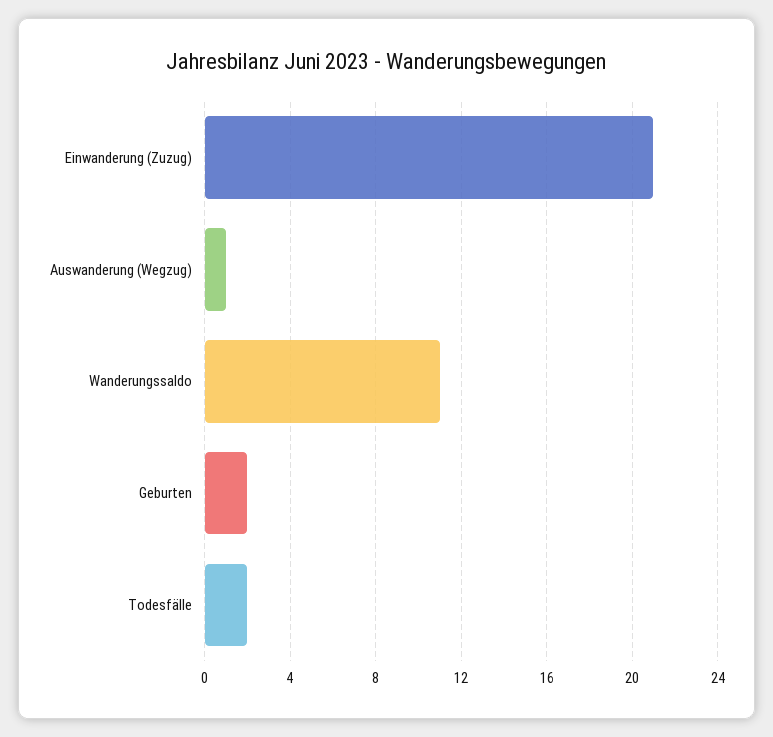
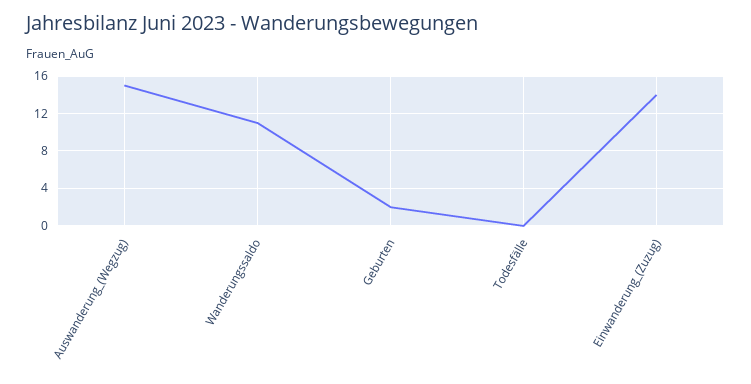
Einwanderung (Zuzug): 21 -> 14
Auswanderung (Wegzug): 1 -> 15
Todesfälle: 2 -> 0

